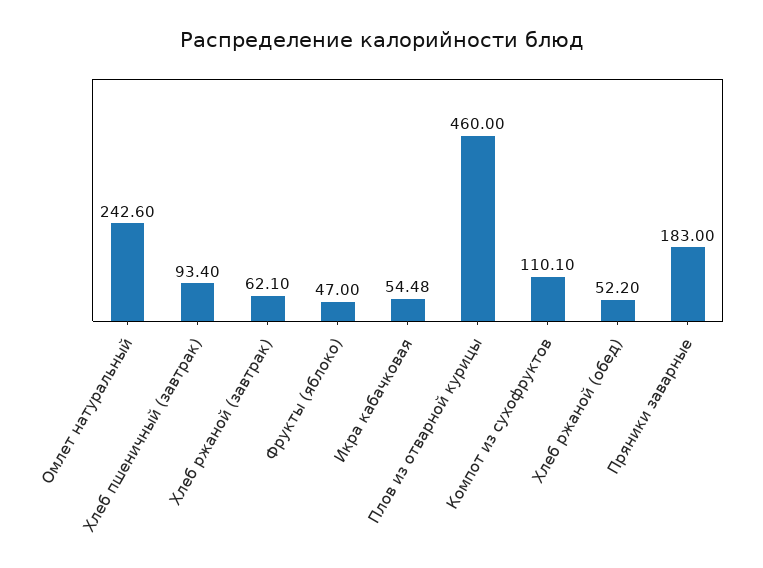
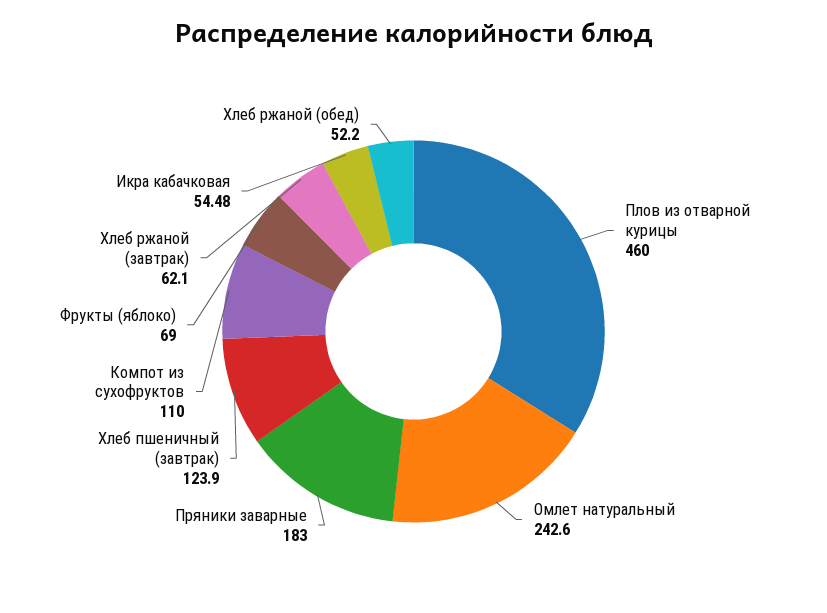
Хлеб пшеничный (завтрак): 93.4 -> 123.9
Фрукты (яблоко): 47 -> 69
Компот из сухофруктов: 110.1 -> 110

